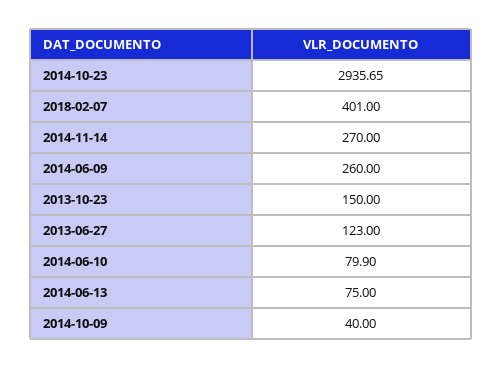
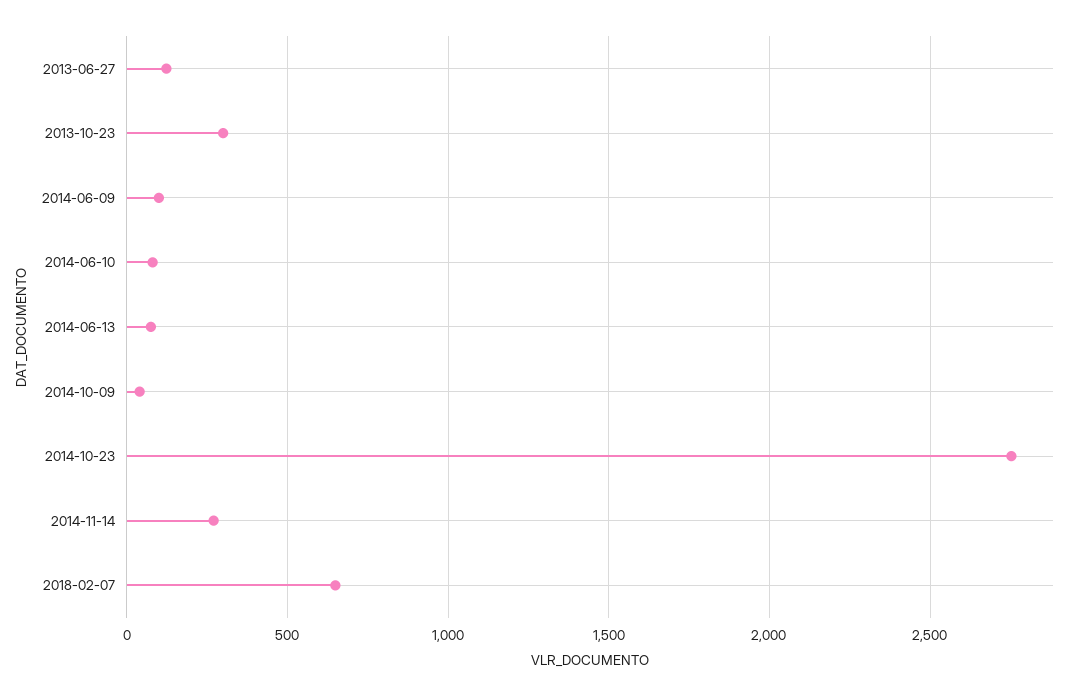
2014-10-23: 2935.65 -> 2750
2018-02-07: 401 -> 650
2014-06-09: 260 -> 100
2013-10-23: 150 -> 300

